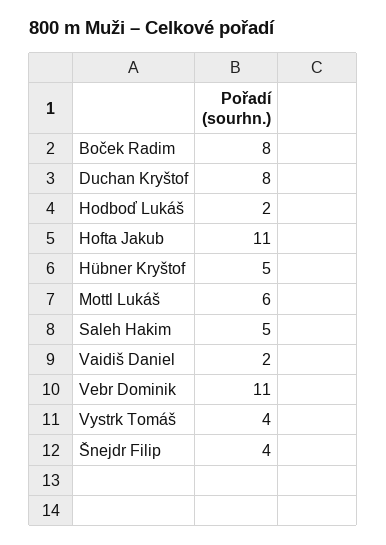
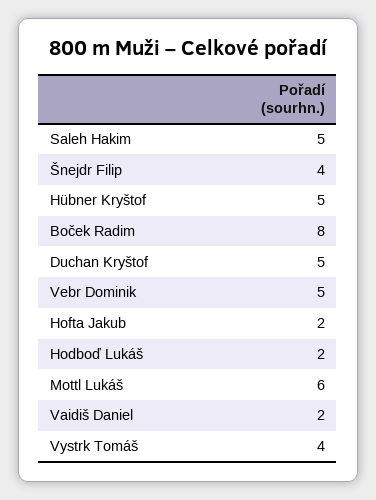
Duchan Kryštof: 8 -> 5
Hofta Jakub: 11 -> 2
Vebr Dominik: 11 -> 5

